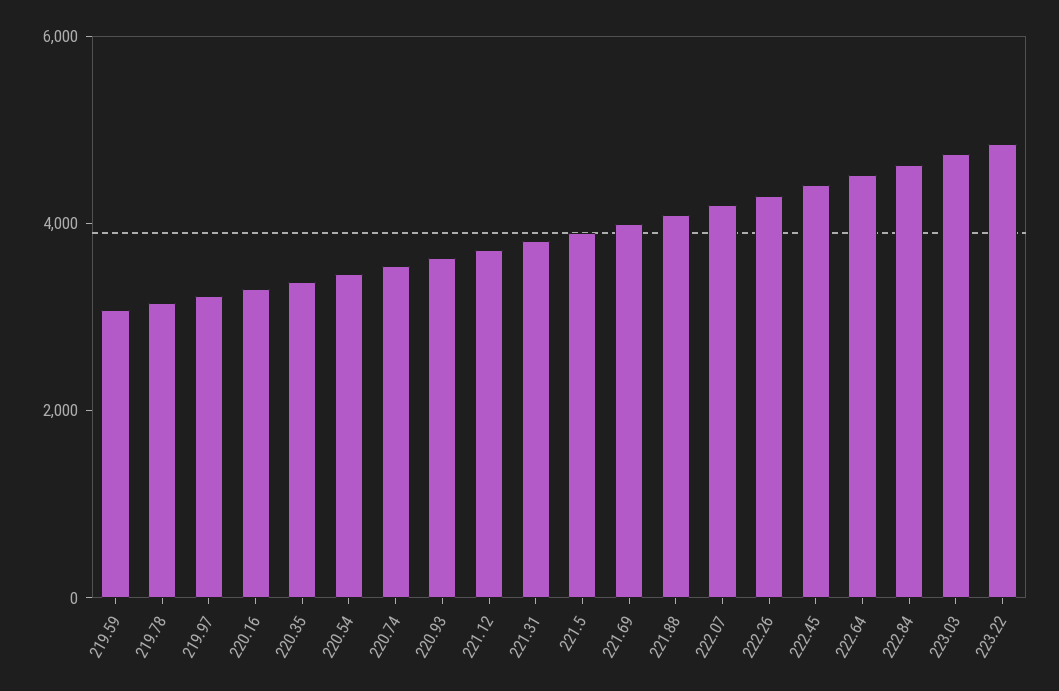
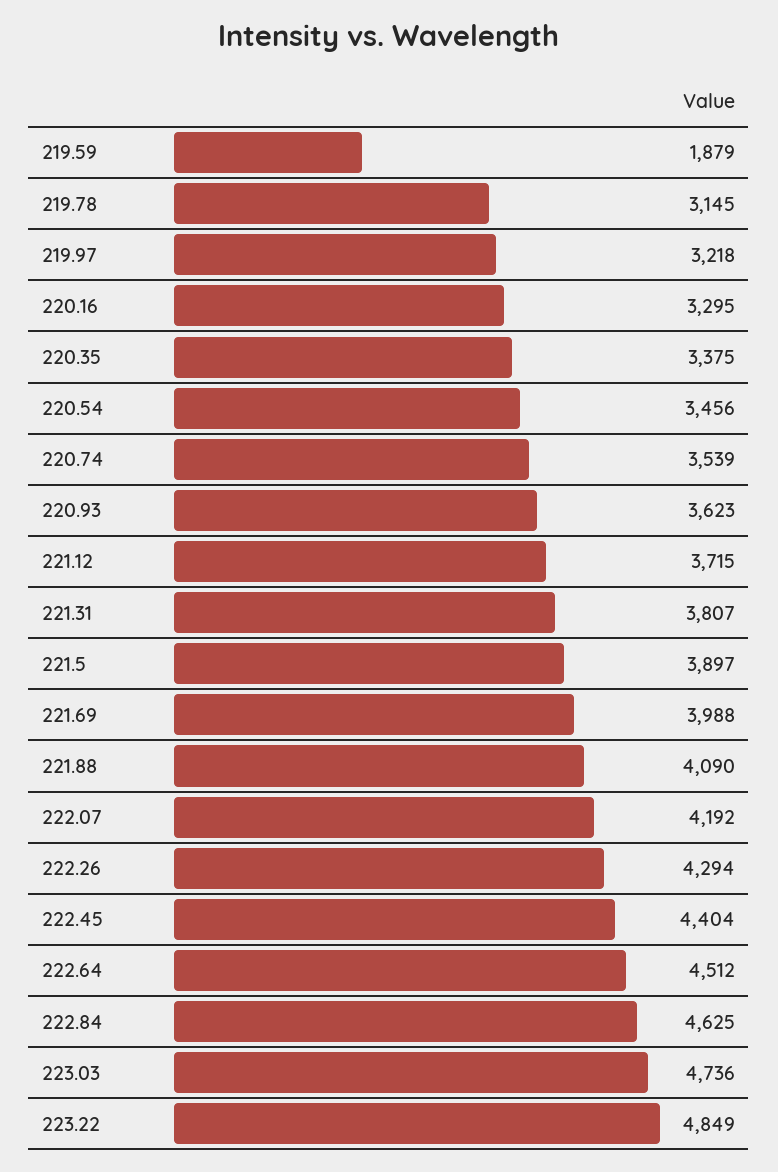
219.59: 3000 -> 1879

